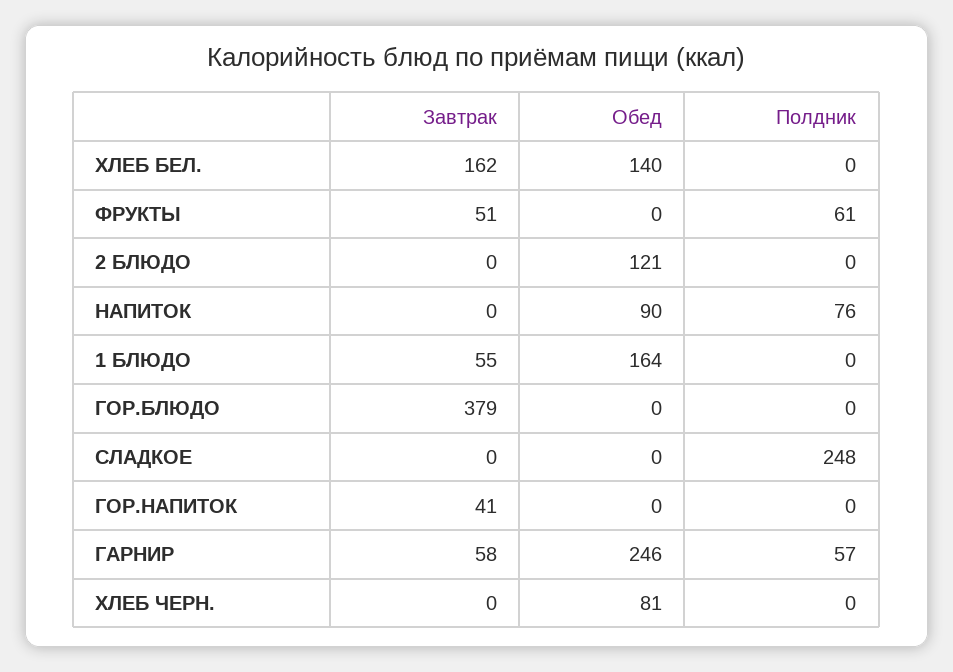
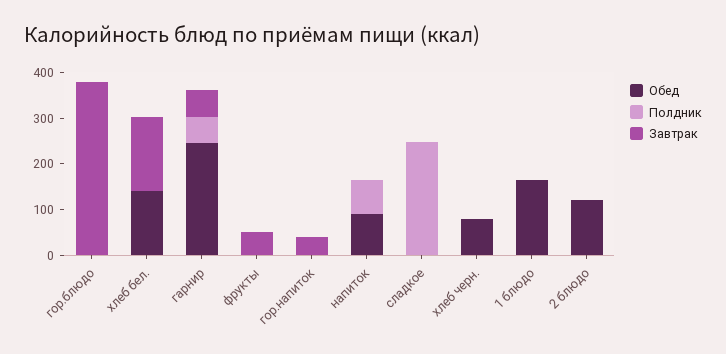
Полдник, ФРУКТЫ: 61 -> 0
Завтрак, 1 БЛЮДО: 55 -> 0

